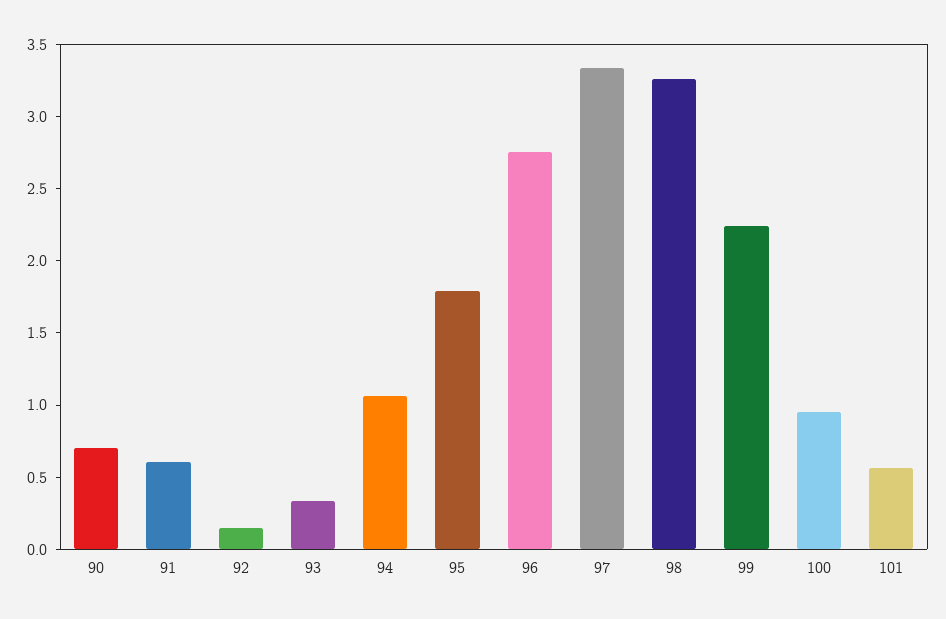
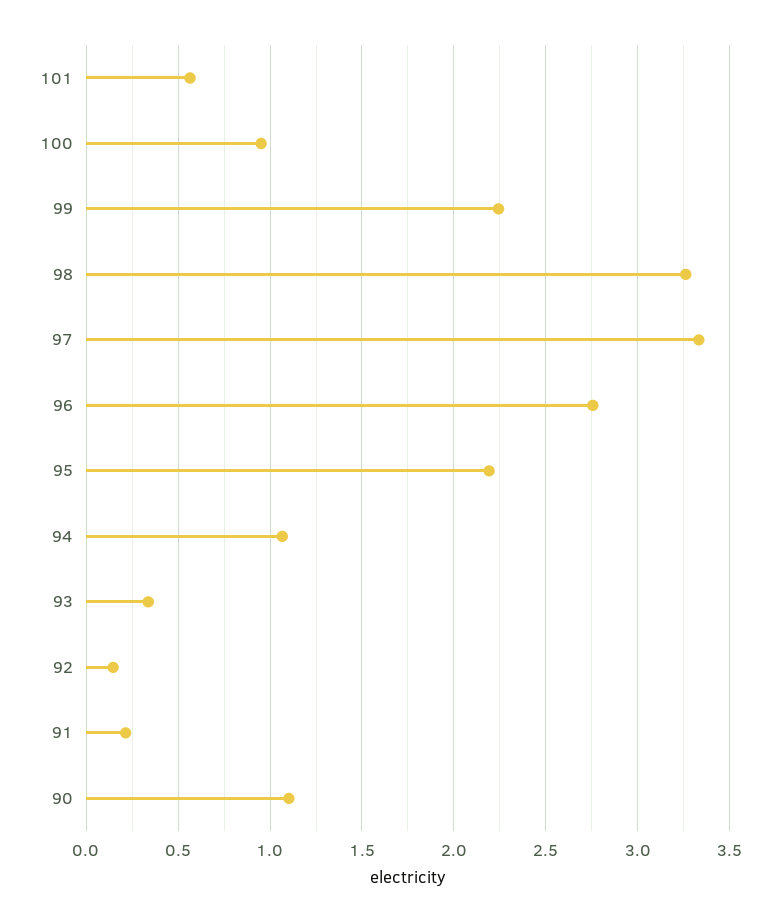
90: 0.7 -> 1.1
91: 0.6 -> 0.2
95: 1.8 -> 2.2

